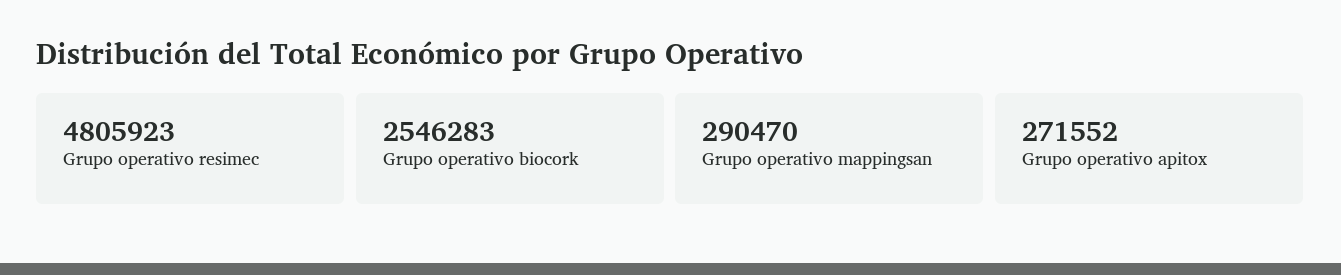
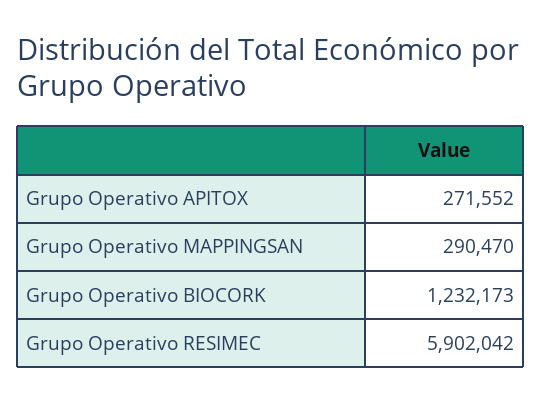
Grupo operativo resimec: 4805923 -> 5902042
Grupo operativo biocork: 2546283 -> 1232173

